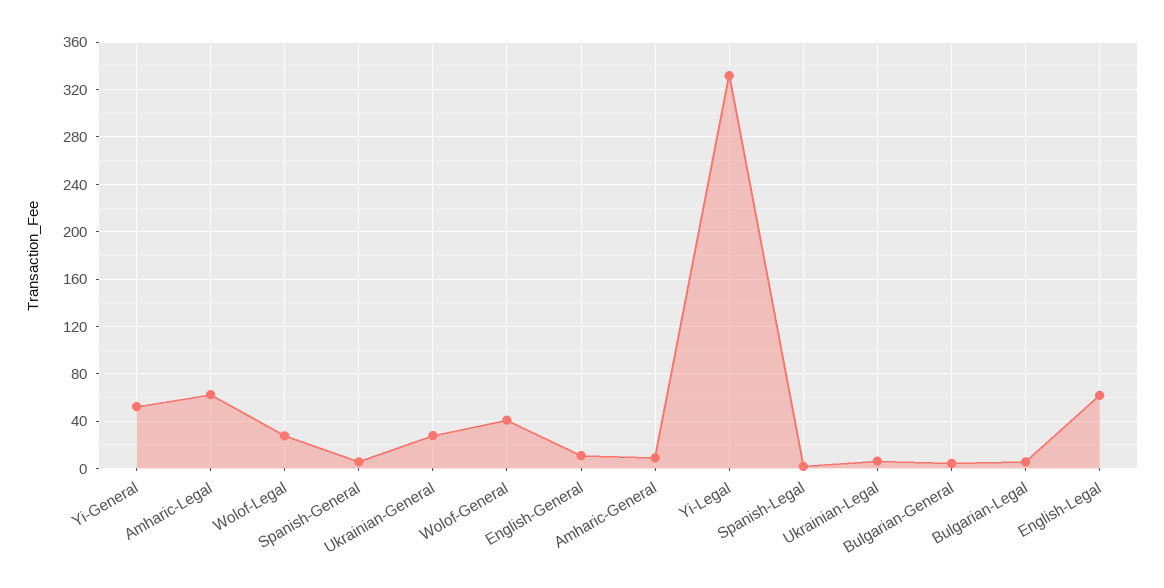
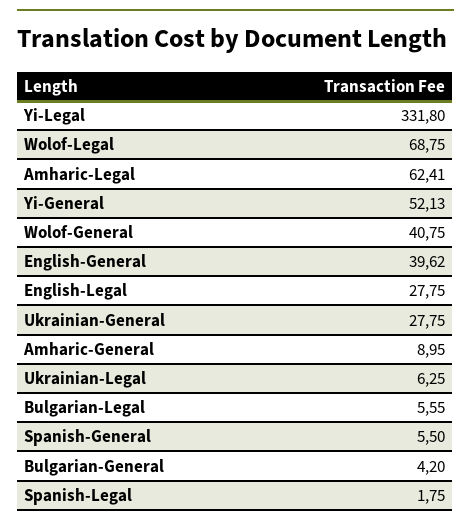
Wolof-Legal: 30 -> 68.75
English-General: 10 -> 39.62
English-Legal: 60 -> 27.75

